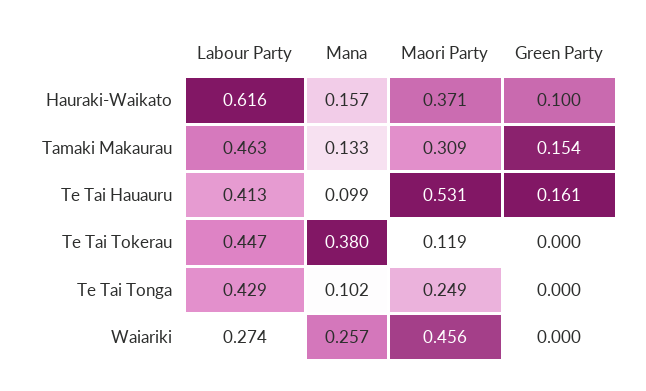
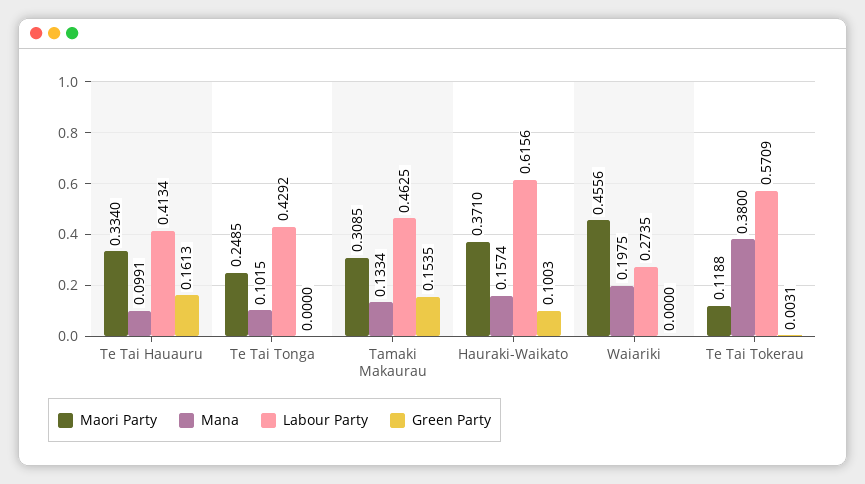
Maori Party, Te Tai Hauauru: 0.531 -> 0.334
Labour Party, Te Tai Tokerau: 0.447 -> 0.5709
Green Party, Te Tai Tokerau: 0 -> 0.0031
Mana, Waiariki: 0.257 -> 0.1975

